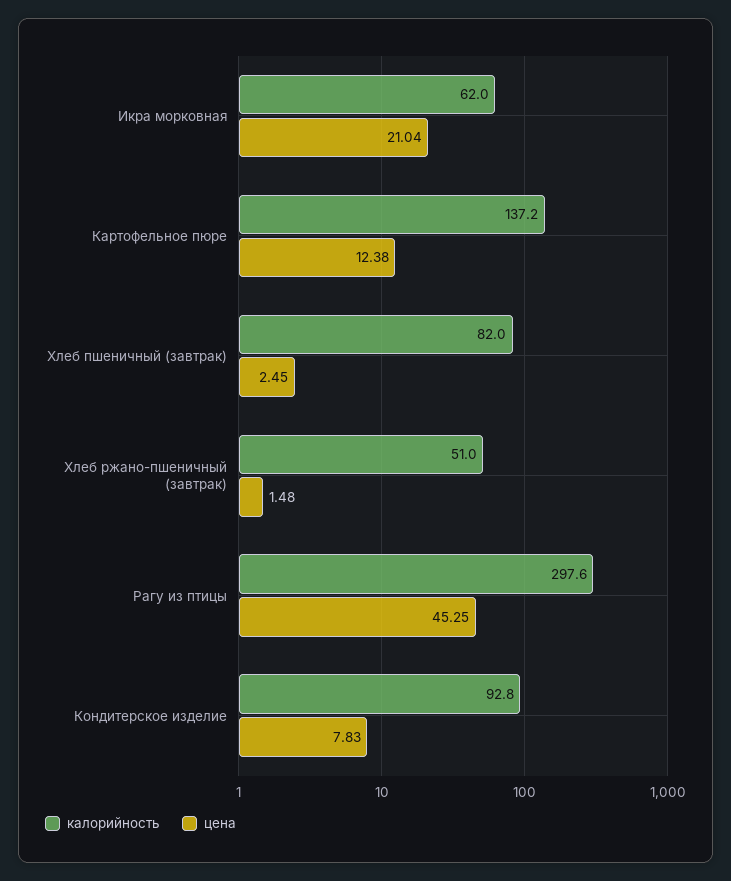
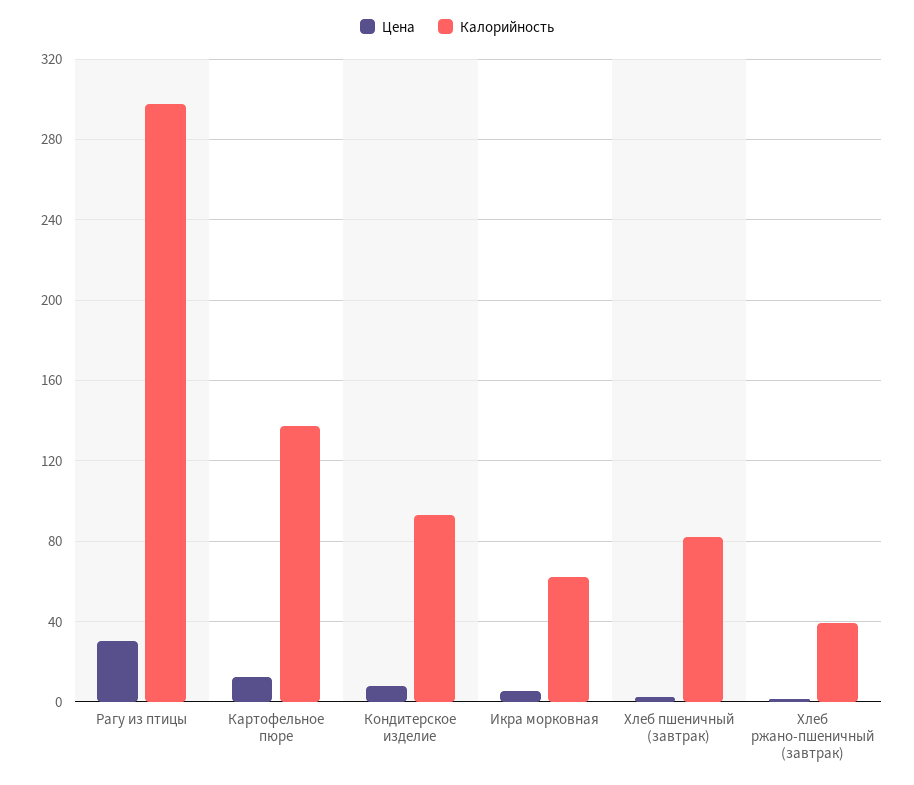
цена, Икра морковная: 21.04 -> 5
калорийность, Хлеб ржано-пшеничный (завтрак): 51 -> 40
цена, Рагу из птицы: 45.25 -> 30

